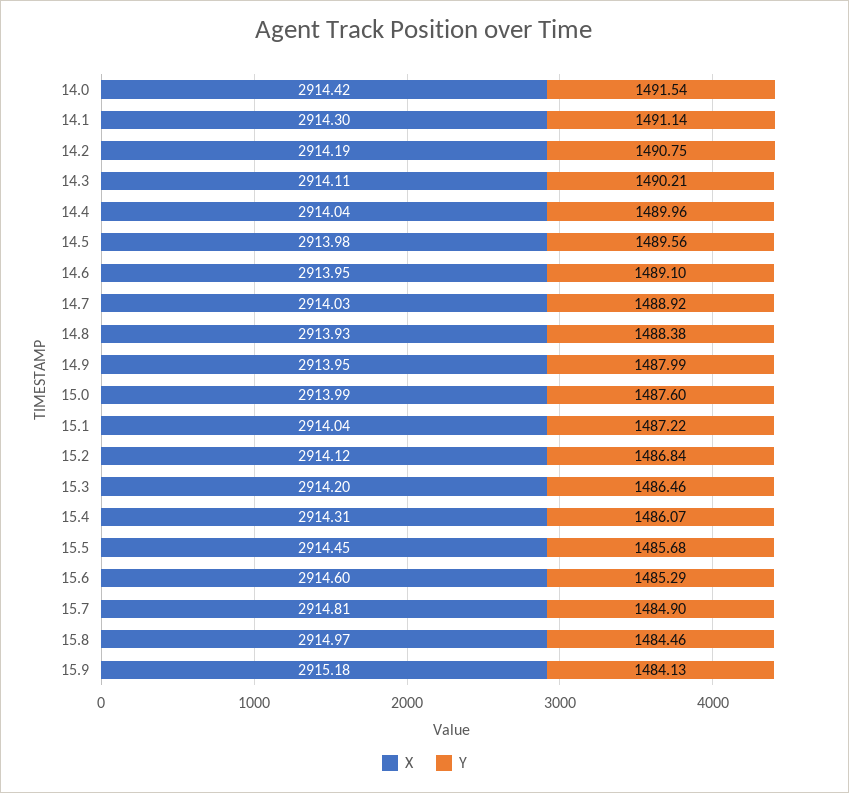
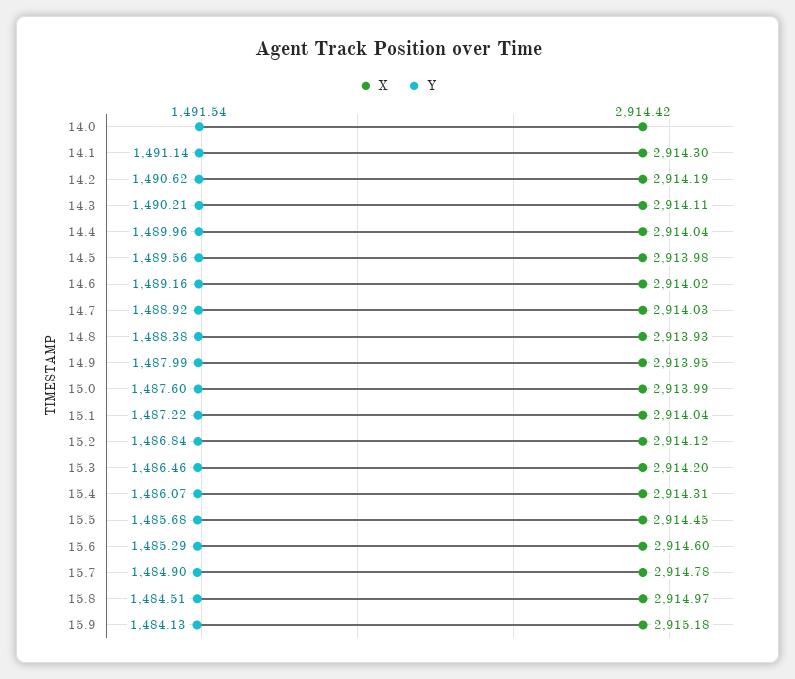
Y, 14.2: 1490.75 -> 1490.62
X, 14.6: 2913.95 -> 2914.02
Y, 14.6: 1489.1 -> 1489.16
X, 15.7: 2914.81 -> 2914.78
Y, 15.8: 1484.46 -> 1484.51

